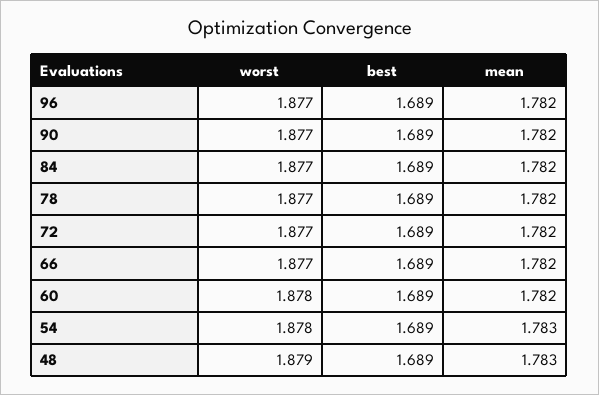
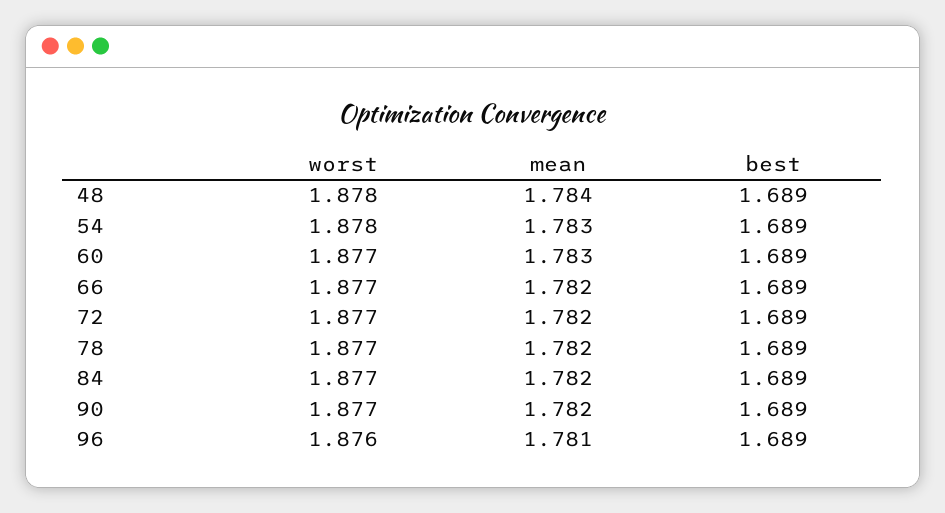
worst, 96: 1.877 -> 1.876
mean, 96: 1.782 -> 1.781
worst, 60: 1.878 -> 1.877
mean, 60: 1.782 -> 1.783
worst, 48: 1.879 -> 1.878
mean, 48: 1.783 -> 1.784

